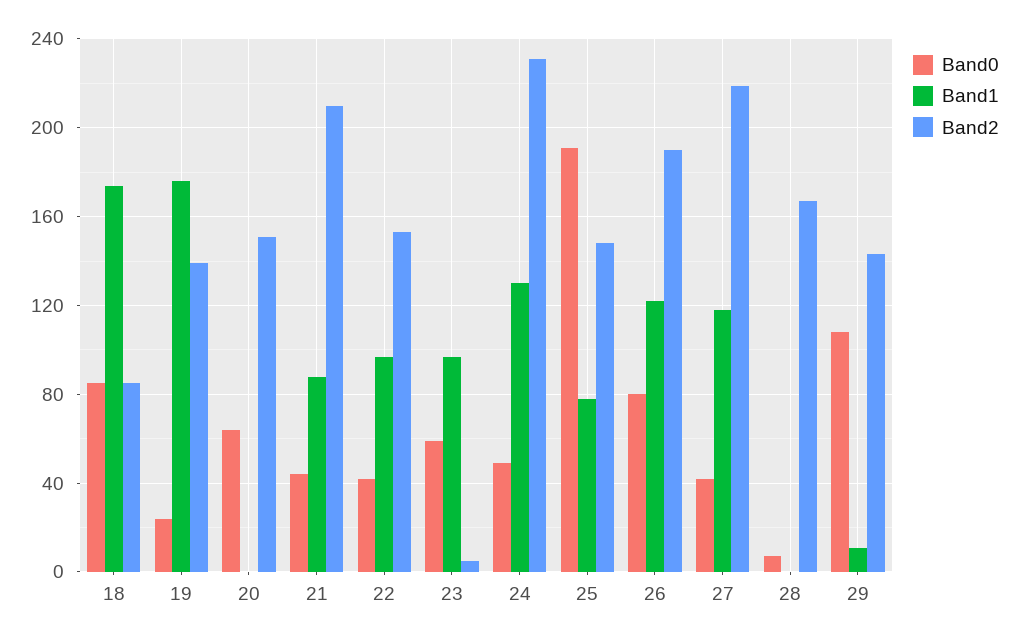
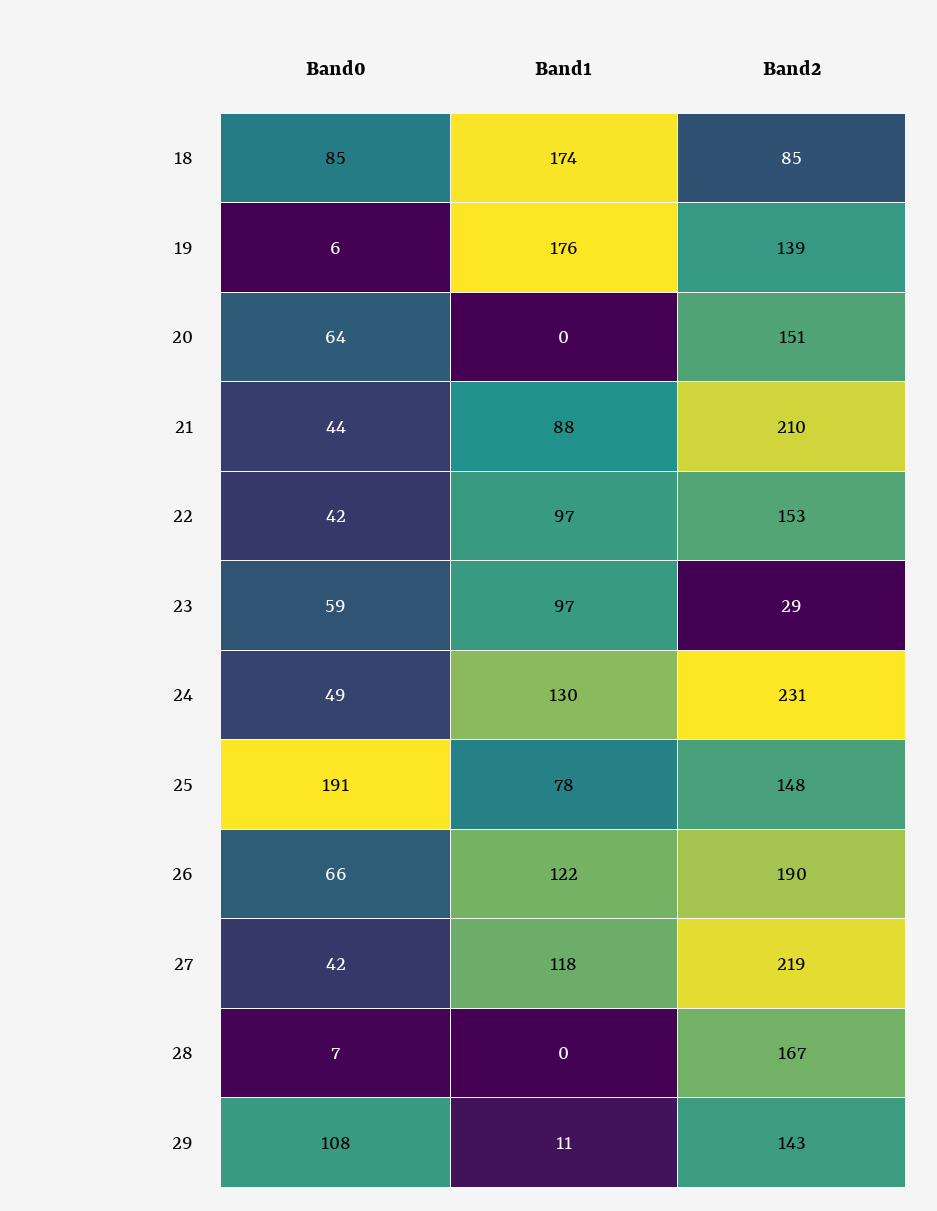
Band0, 19: 25 -> 6
Band2, 23: 5 -> 29
Band0, 26: 80 -> 66

